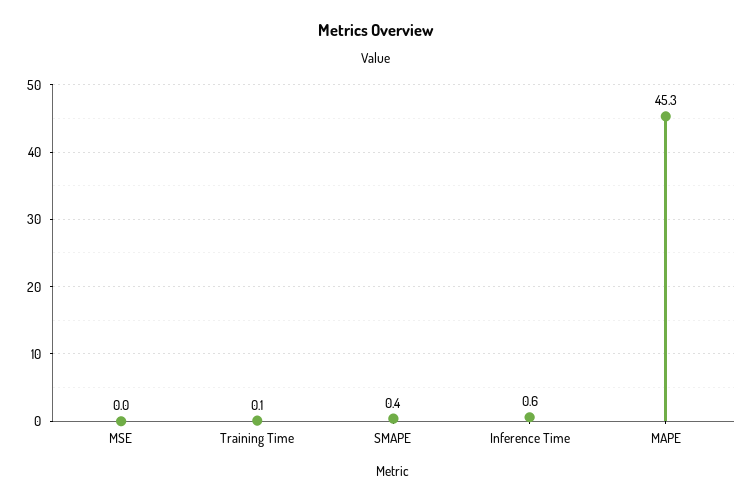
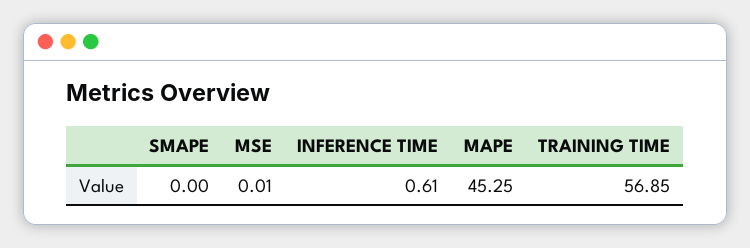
Training Time: 0.1 -> 56.85
SMAPE: 0.4 -> 0

